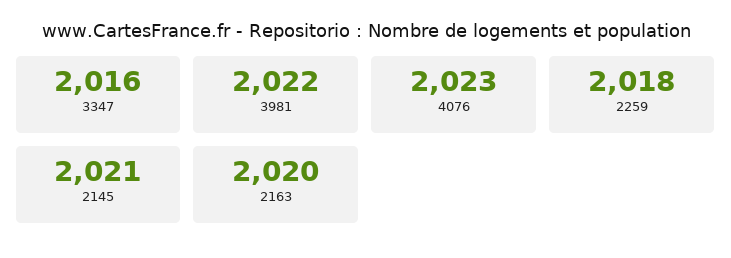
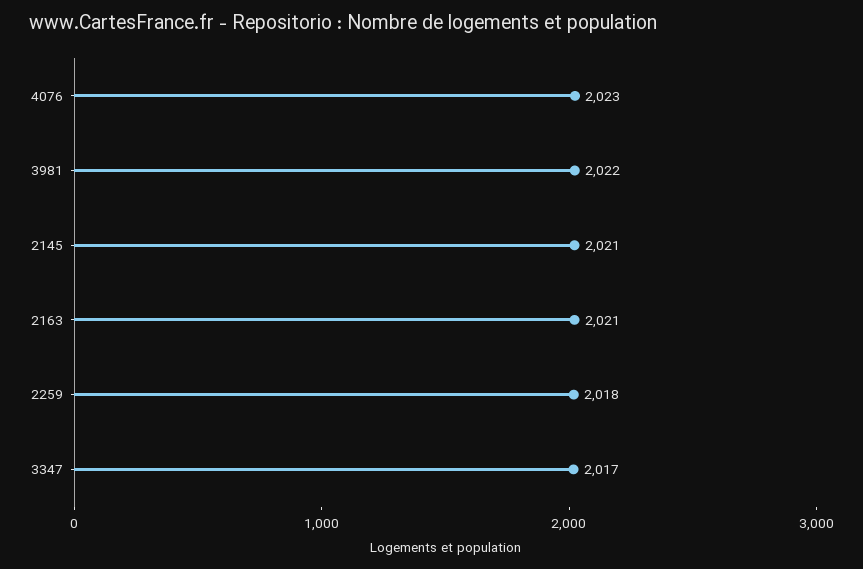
3347: 2016 -> 2017
2163: 2020 -> 2021

